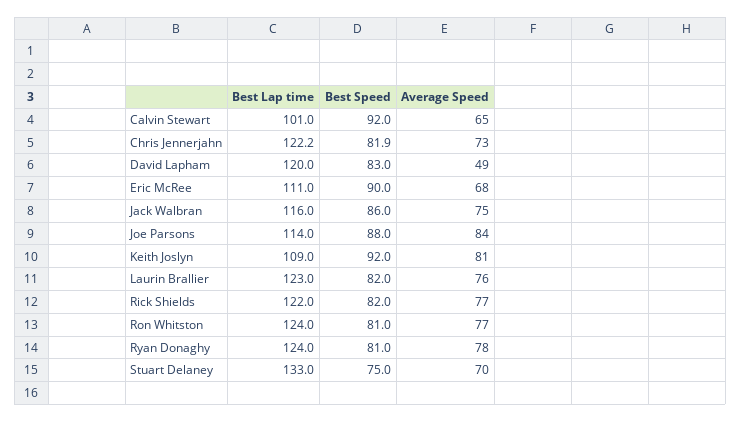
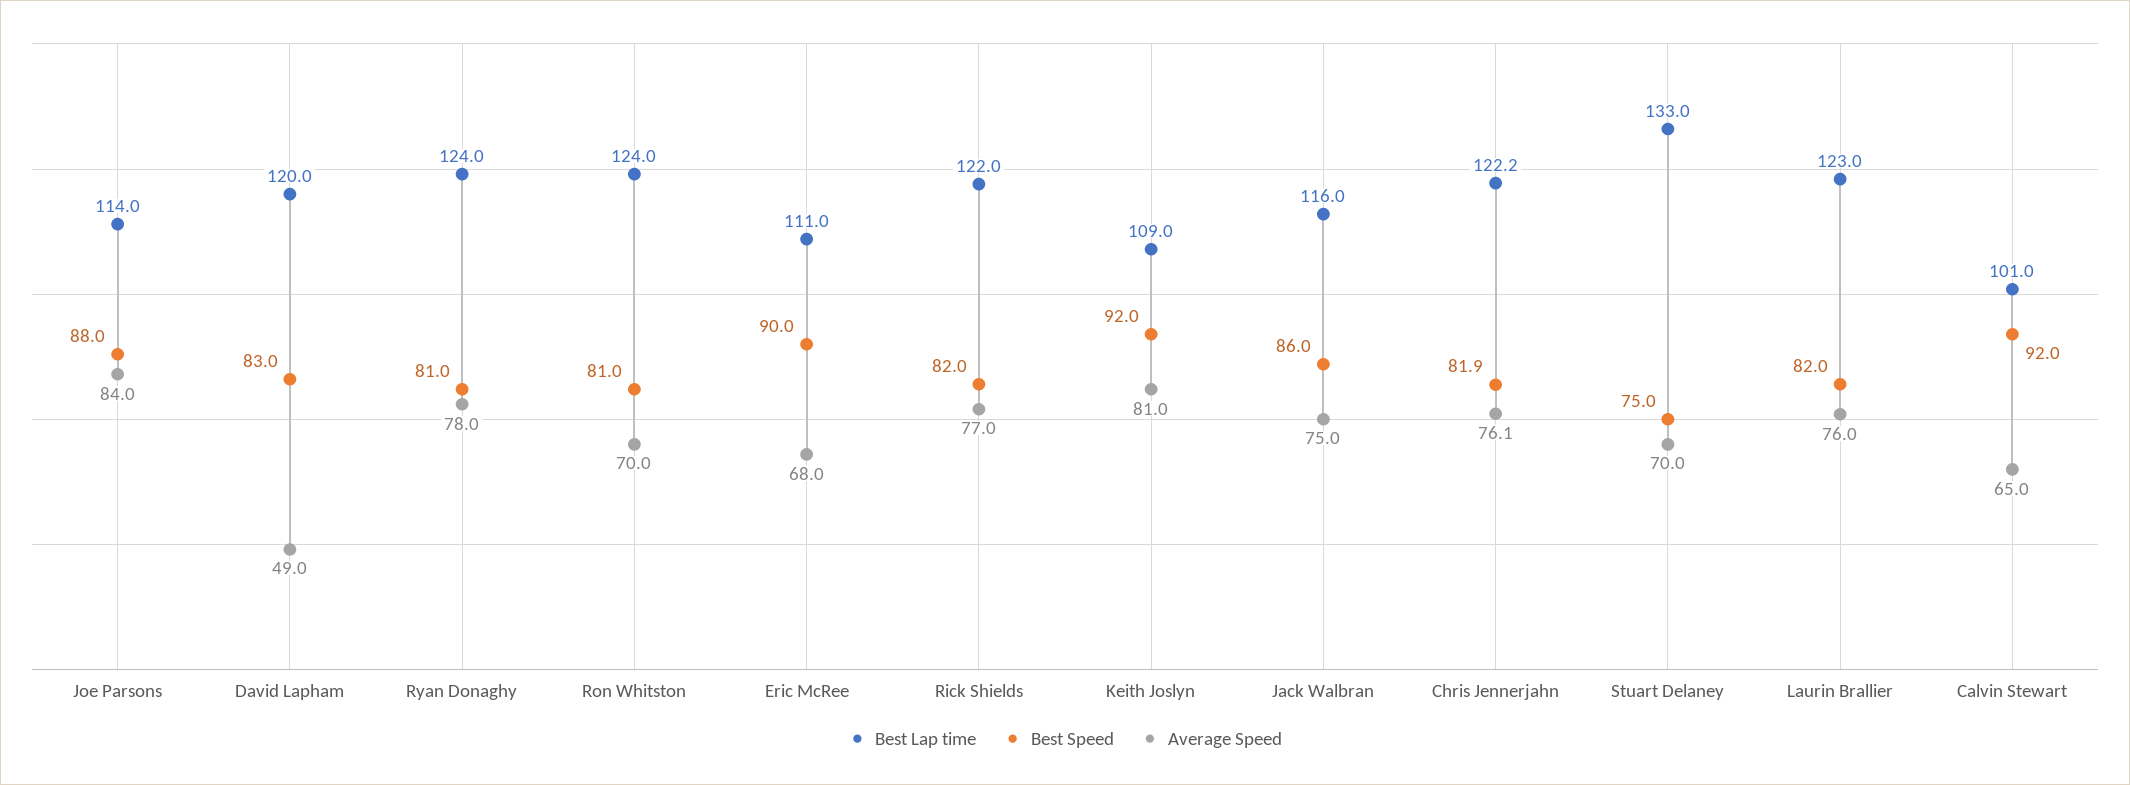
Average Speed, Chris Jennerjahn: 73 -> 76.1
Average Speed, Ron Whitston: 77 -> 70

